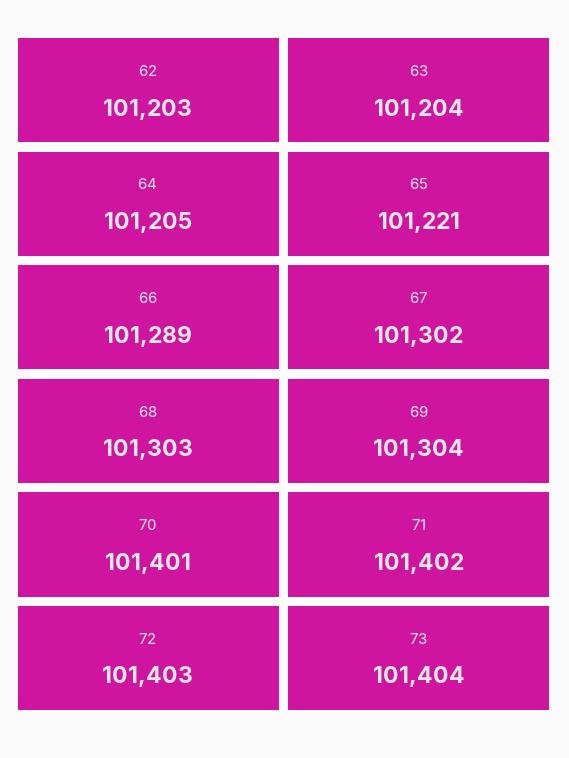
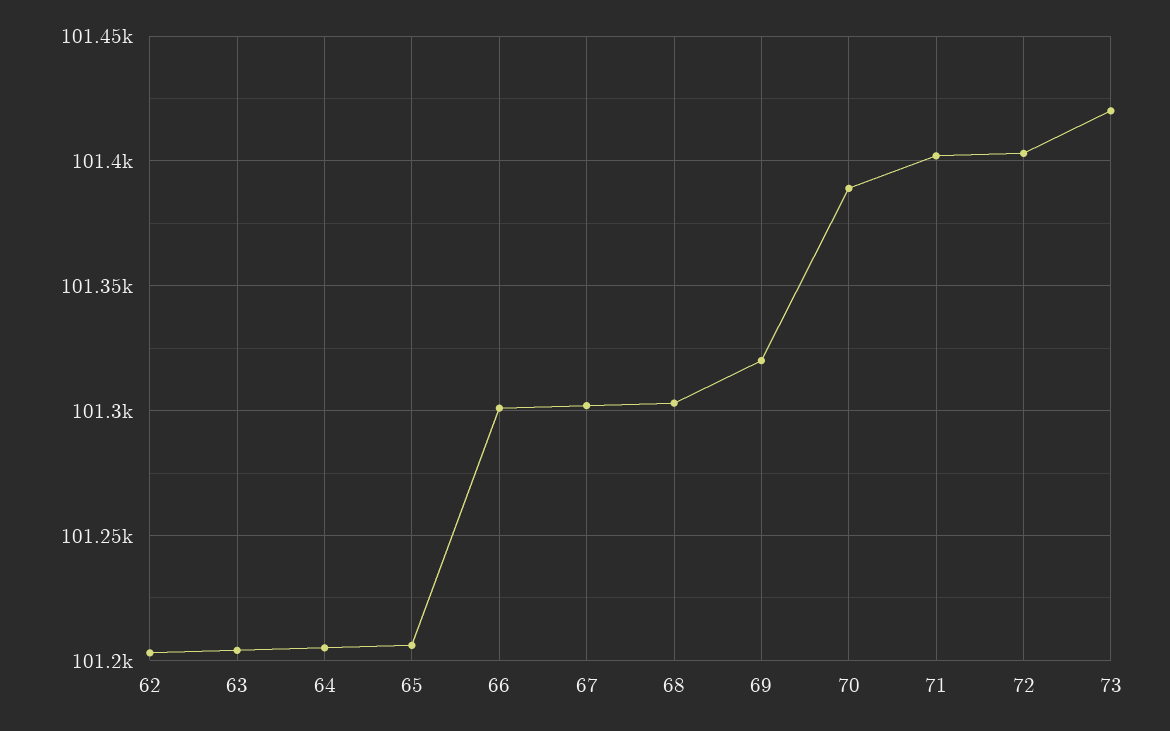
65: 101221 -> 101205
66: 101289 -> 101300
69: 101304 -> 101320
70: 101401 -> 101390
73: 101404 -> 101420

